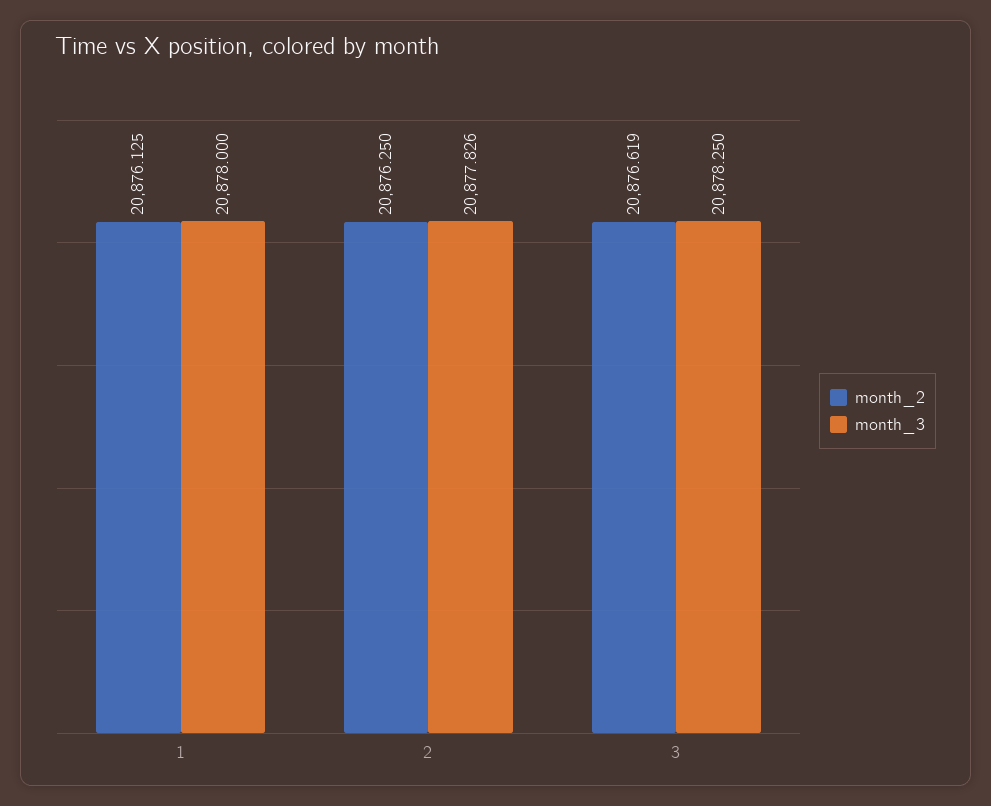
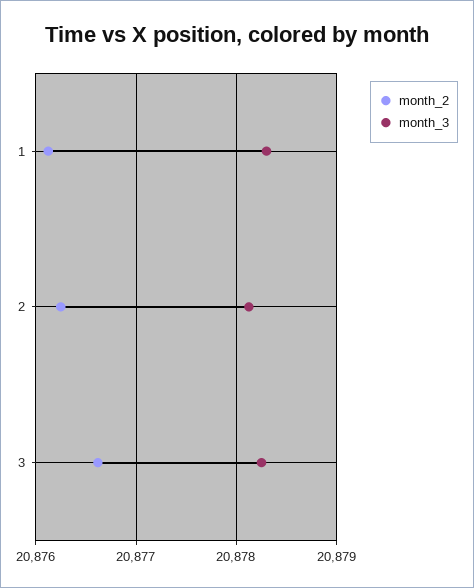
month_3, 1: 20878 -> 20878.3
month_3, 2: 20877.826 -> 20878.1

